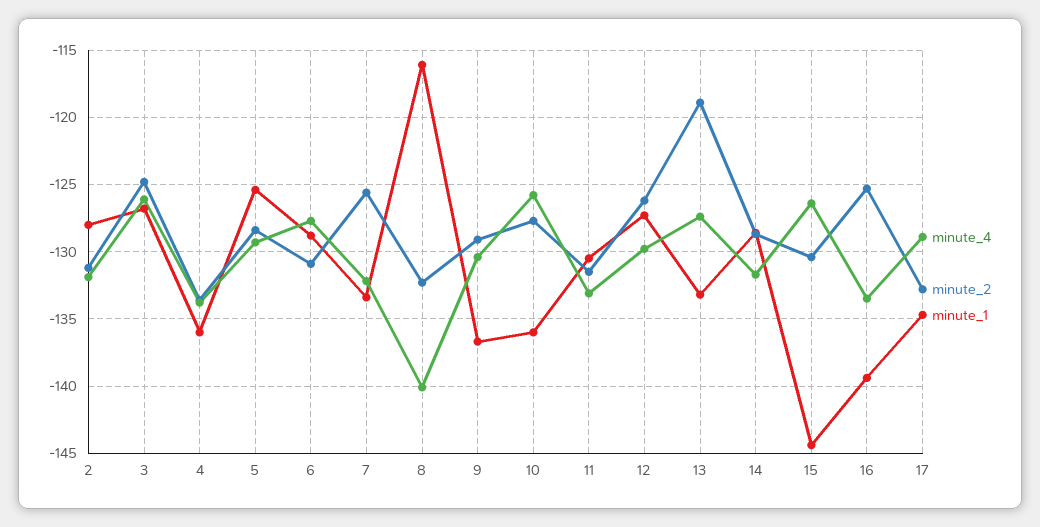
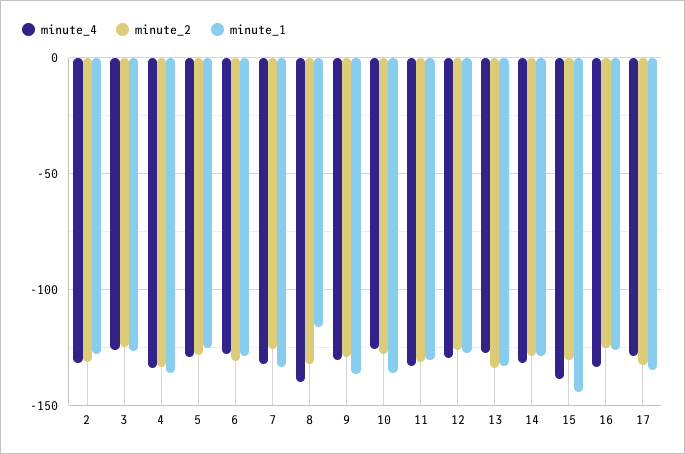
minute_2, 13: -119 -> -135
minute_4, 15: -126.5 -> -140
minute_1, 16: -139.5 -> -125

